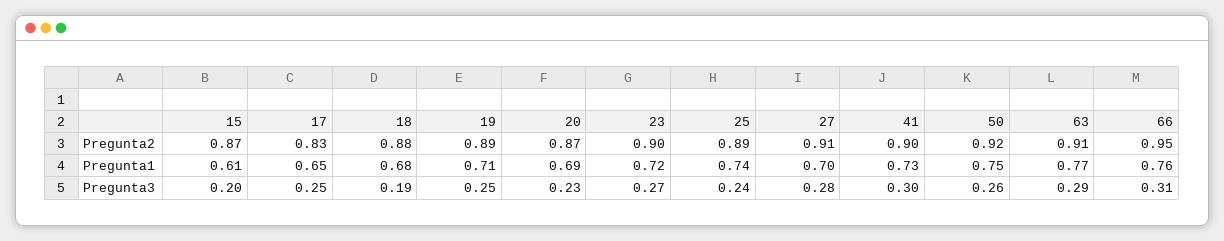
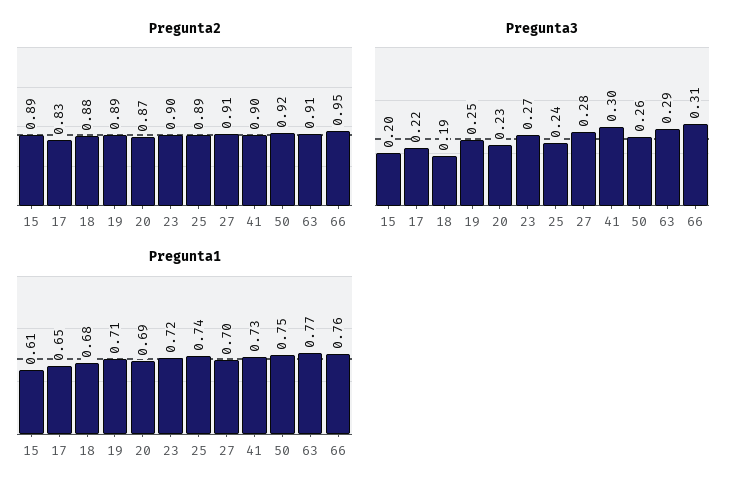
Pregunta2, 15: 0.87 -> 0.89
Pregunta3, 17: 0.25 -> 0.22

